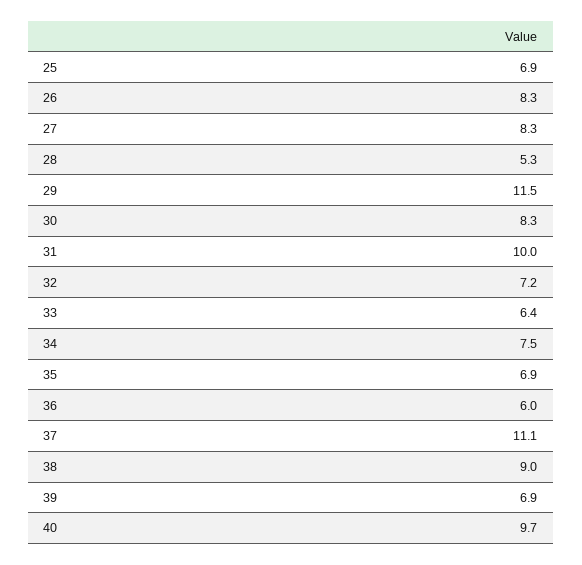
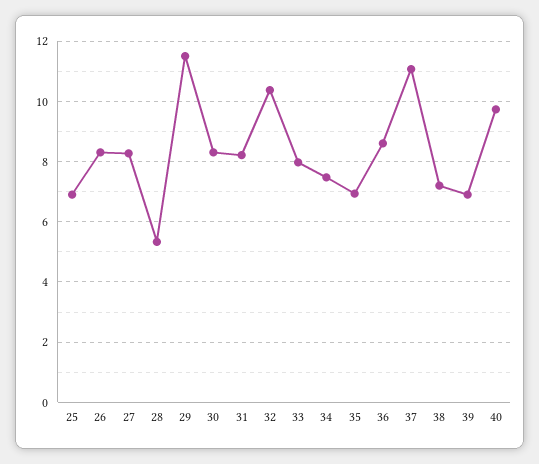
31: 10 -> 8.2
32: 7.2 -> 10.4
33: 6.4 -> 8
36: 6 -> 8.6
38: 9 -> 7.2

